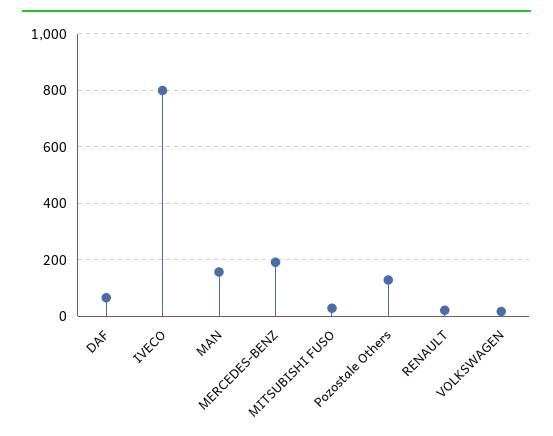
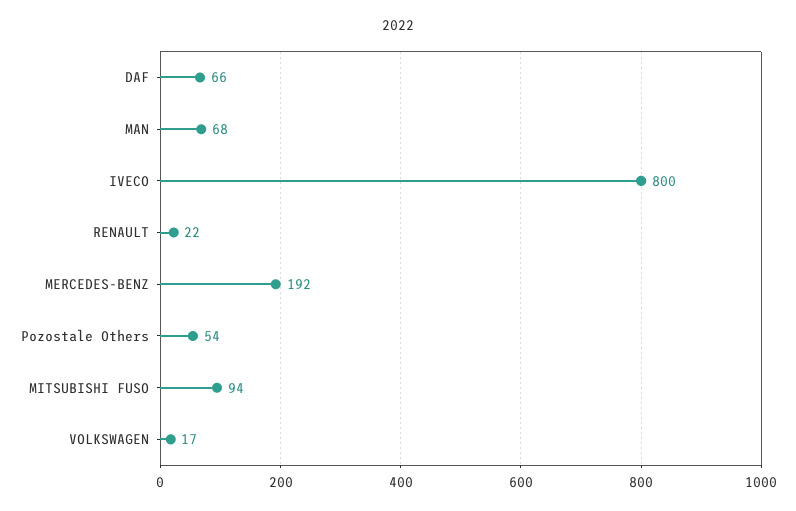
MAN: 150 -> 68
MITSUBISHI FUSO: 25 -> 94
Pozostale Others: 125 -> 54

